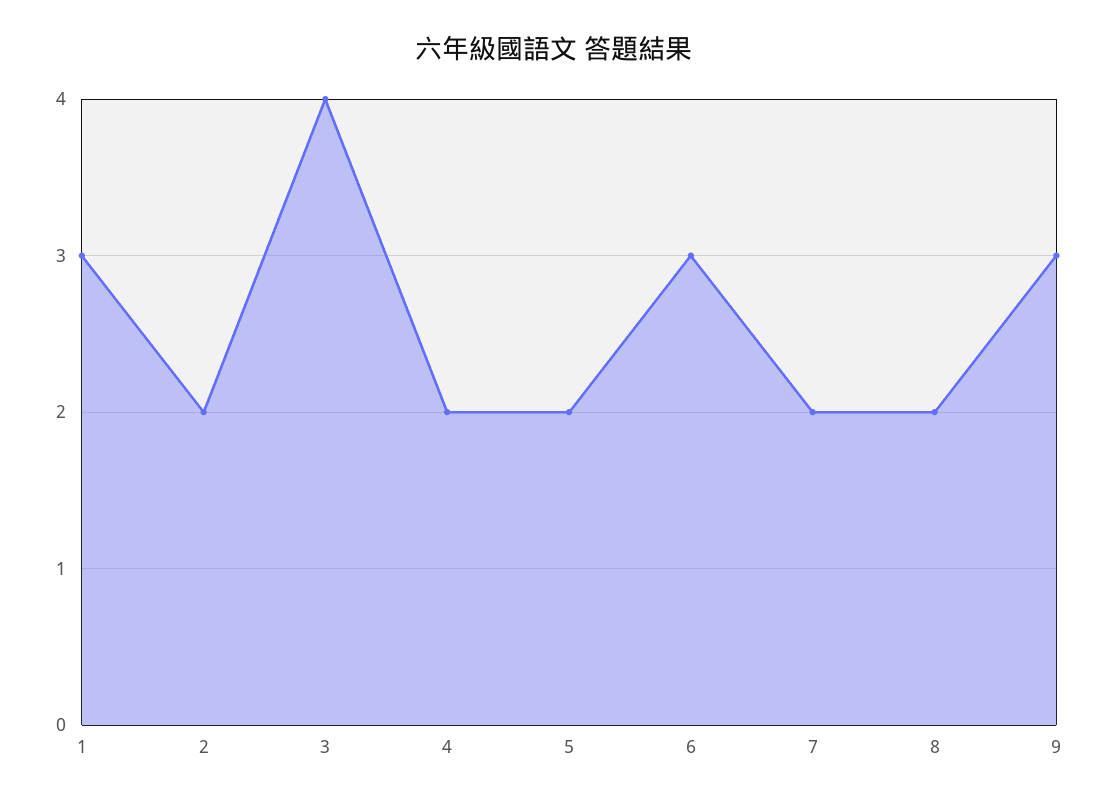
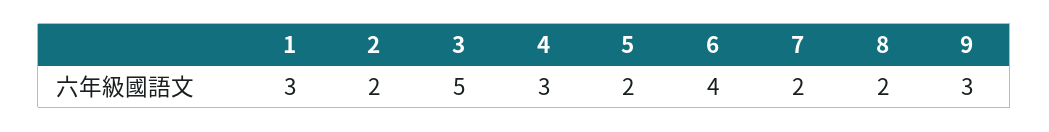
3: 4 -> 5
4: 2 -> 3
6: 3 -> 4

